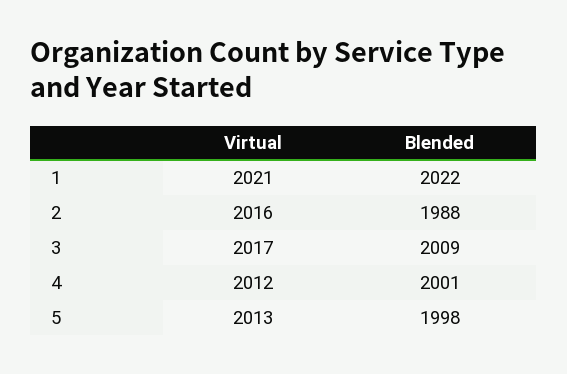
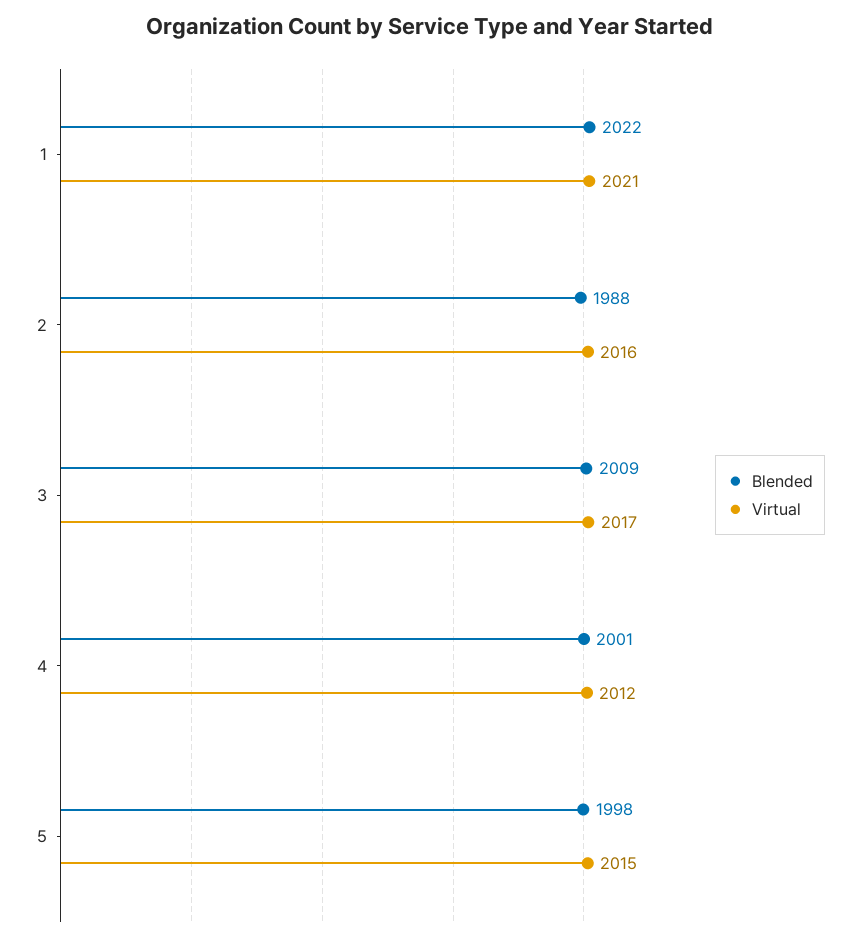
Virtual, 5: 2013 -> 2015

